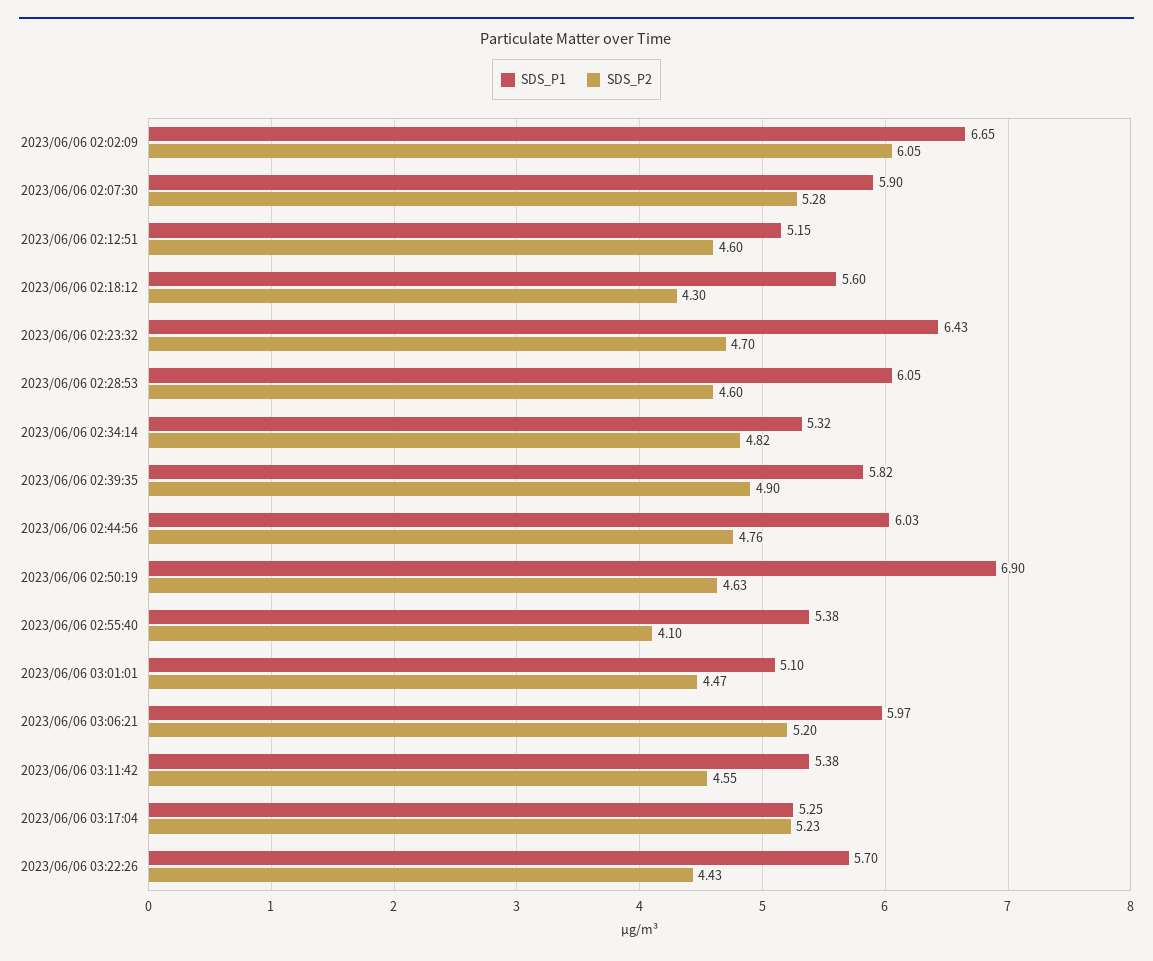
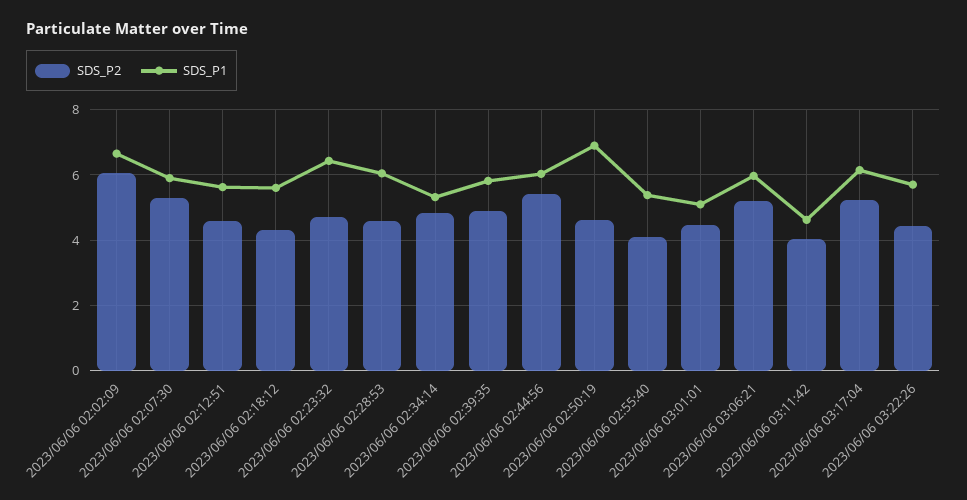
SDS_P1, 2023/06/06 02:12:51: 5.15 -> 5.6
SDS_P2, 2023/06/06 02:44:56: 4.76 -> 5.4
SDS_P1, 2023/06/06 03:11:42: 5.38 -> 4.6
SDS_P2, 2023/06/06 03:11:42: 4.55 -> 4
SDS_P1, 2023/06/06 03:17:04: 5.25 -> 6.2

